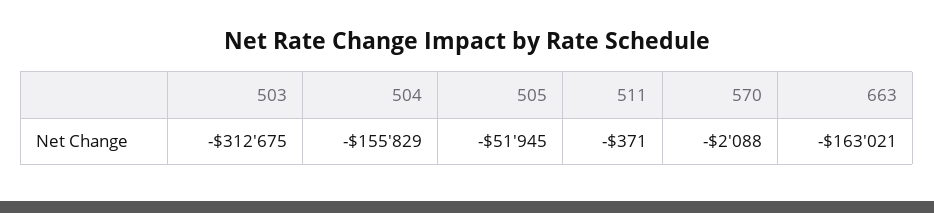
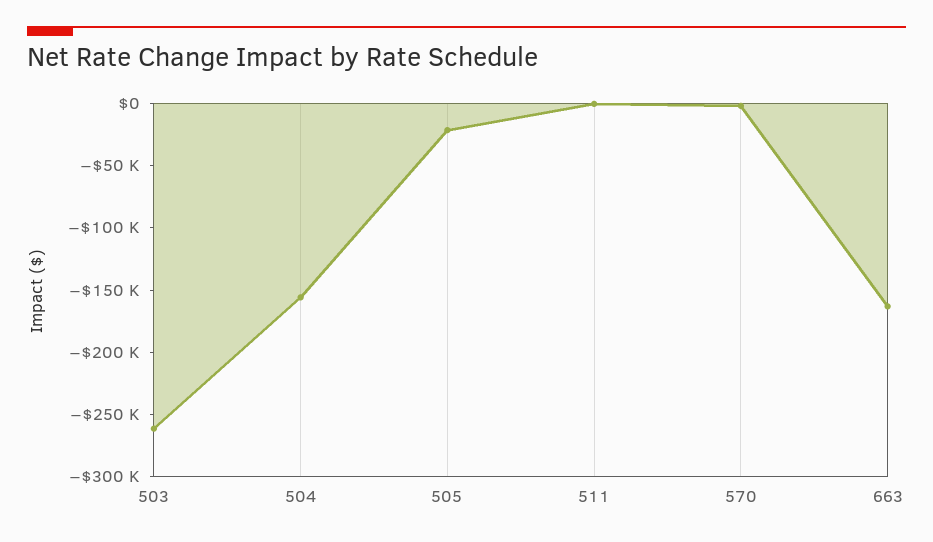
503: -312675 -> -260000
505: -51945 -> -20000

